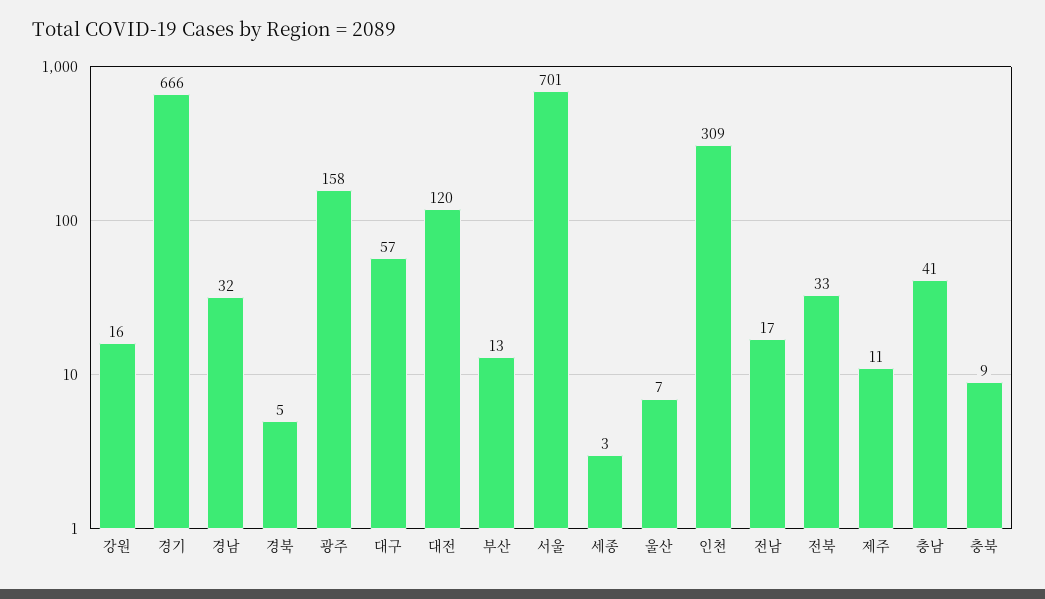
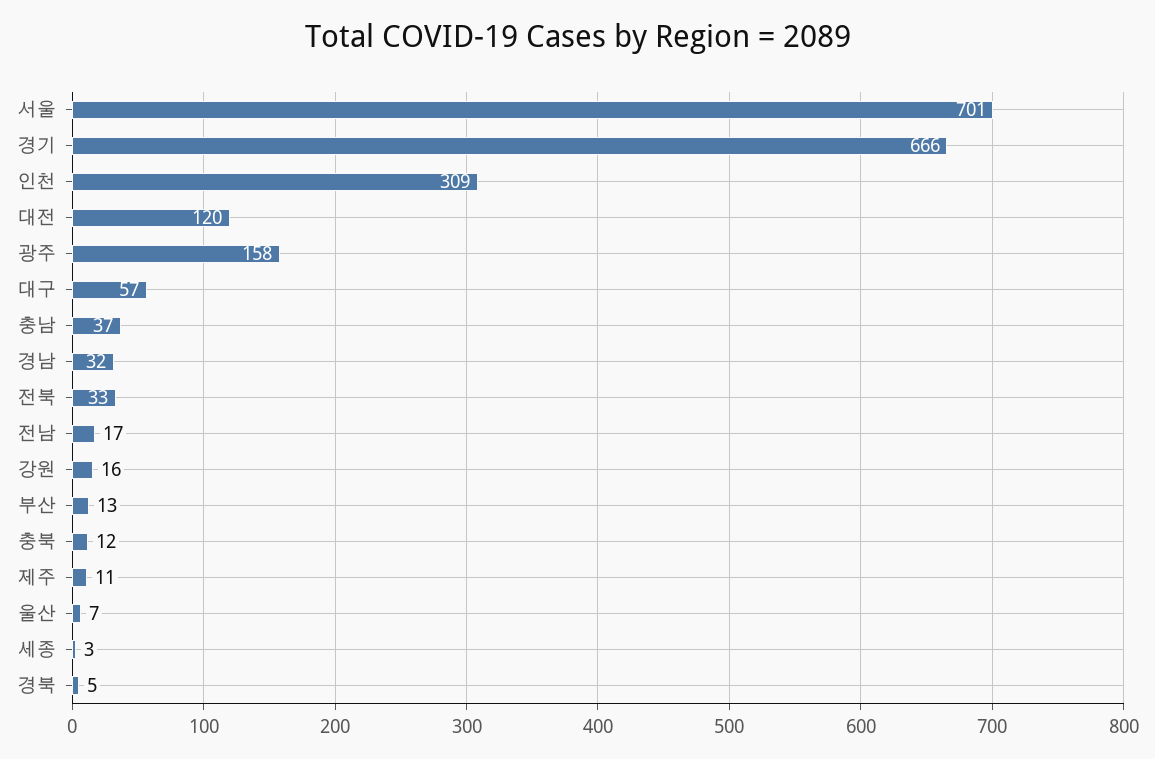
충남: 41 -> 37
충북: 9 -> 12

